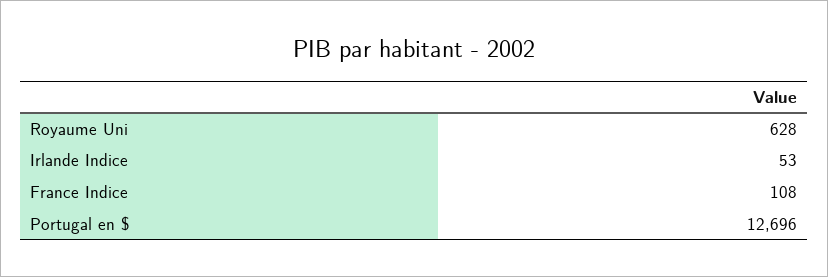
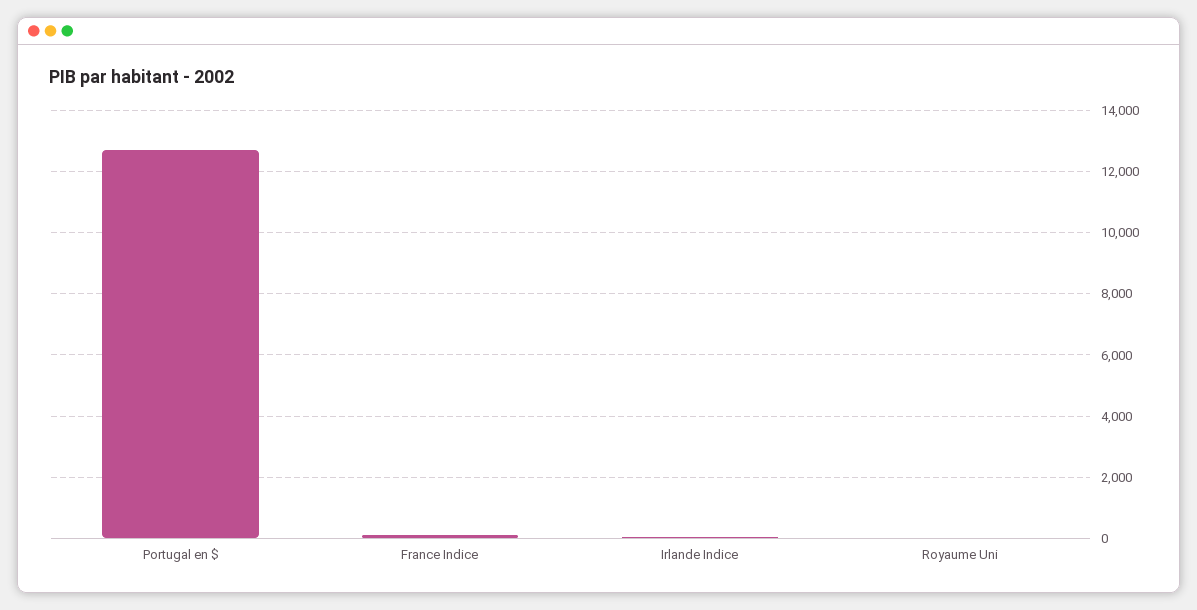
Royaume Uni: 628 -> 0

